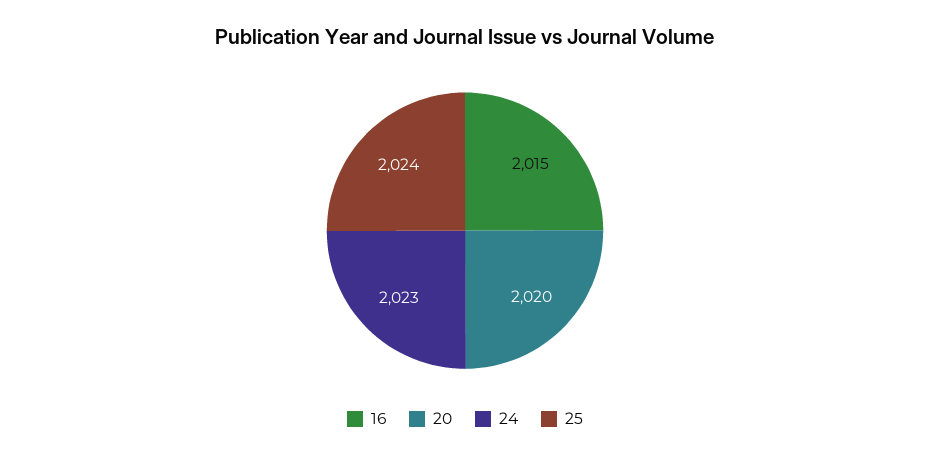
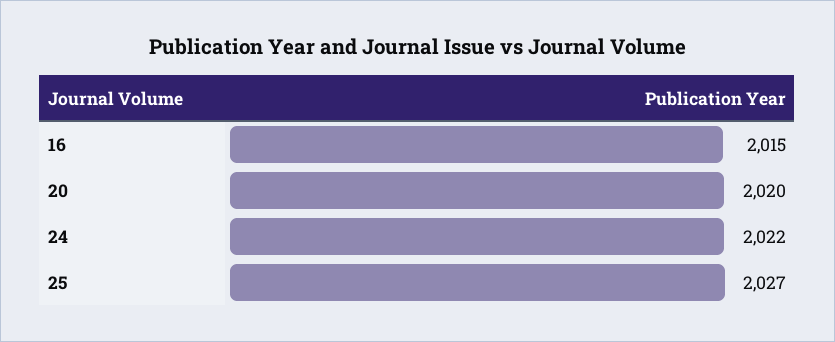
24: 2023 -> 2022
25: 2024 -> 2027

